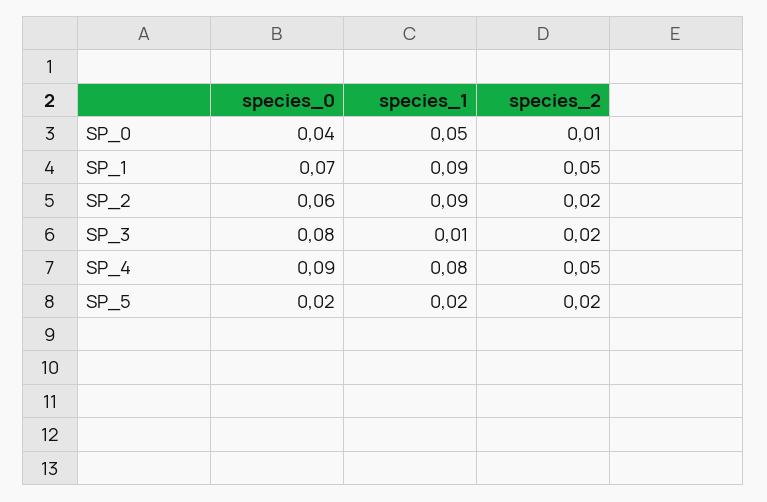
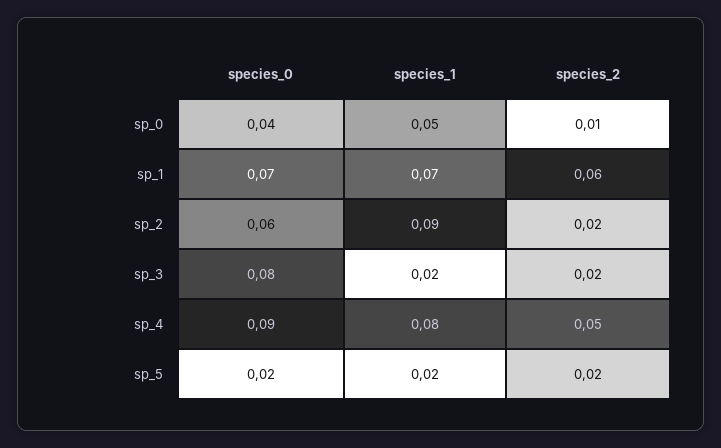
species_1, SP_1: 0.09 -> 0.07
species_2, SP_1: 0.05 -> 0.06
species_1, SP_3: 0.01 -> 0.02

